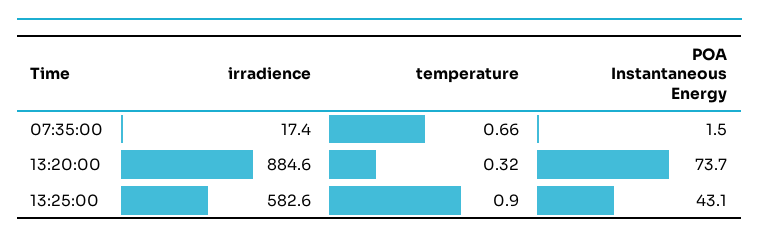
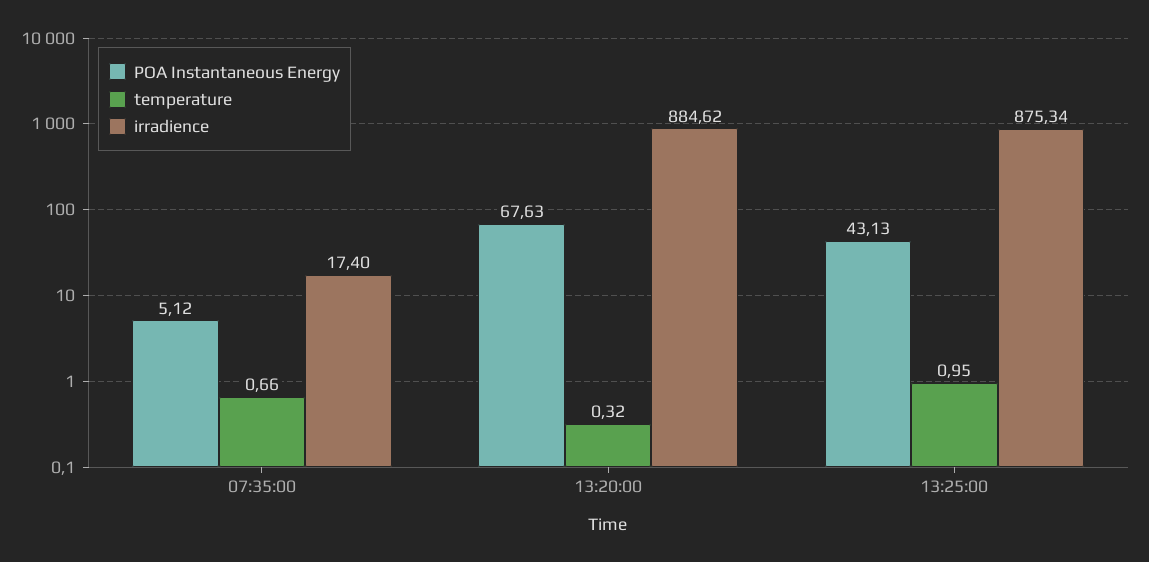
POA Instantaneous Energy, 07:35:00: 1.5 -> 5.12
POA Instantaneous Energy, 13:20:00: 73.7 -> 67.63
irradience, 13:25:00: 582.6 -> 875.34
temperature, 13:25:00: 0.9 -> 0.95

